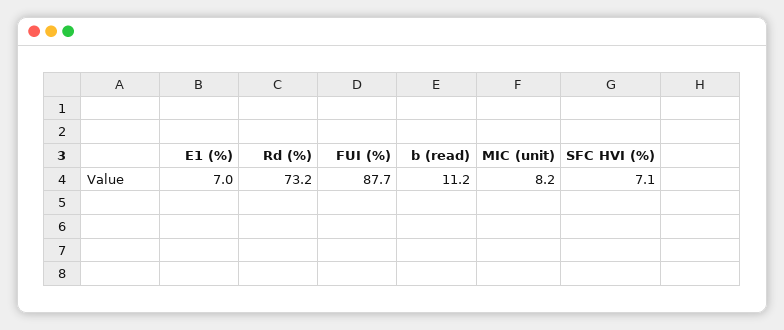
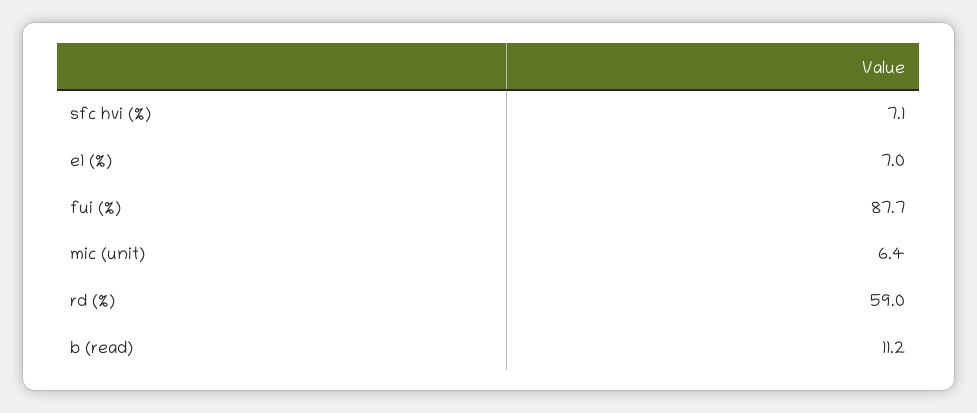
Rd (%): 73.2 -> 59
MIC (unit): 8.2 -> 6.4

